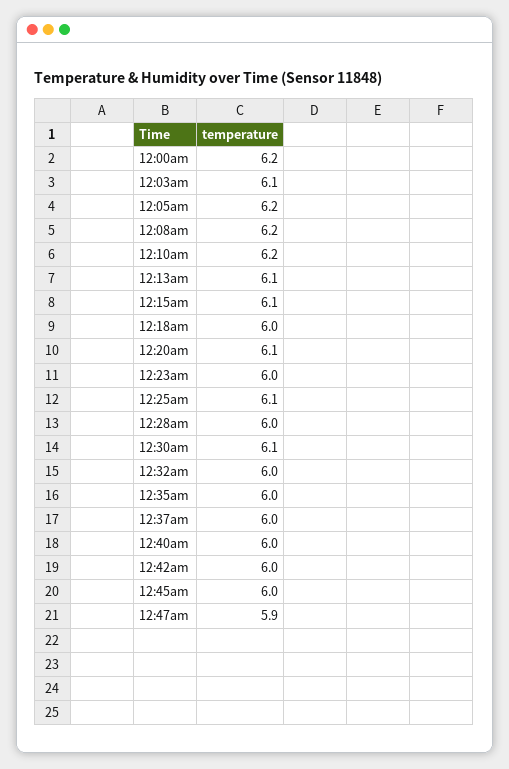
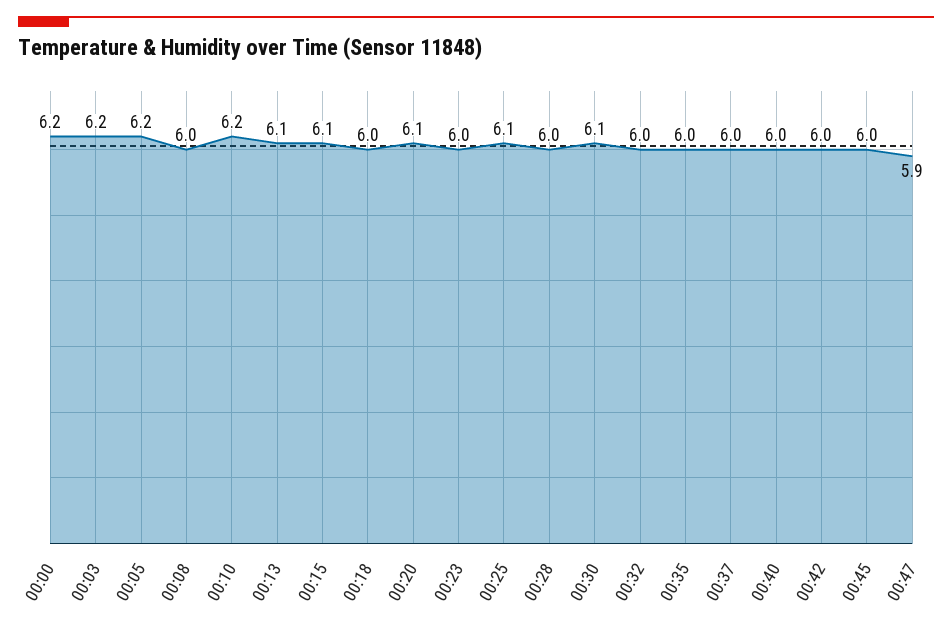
12:03am: 6.1 -> 6.2
12:08am: 6.2 -> 6

